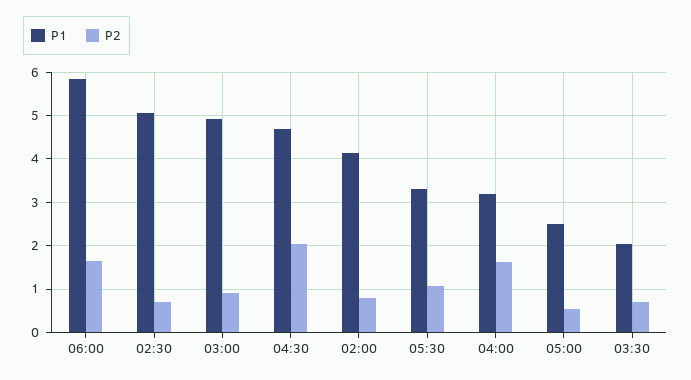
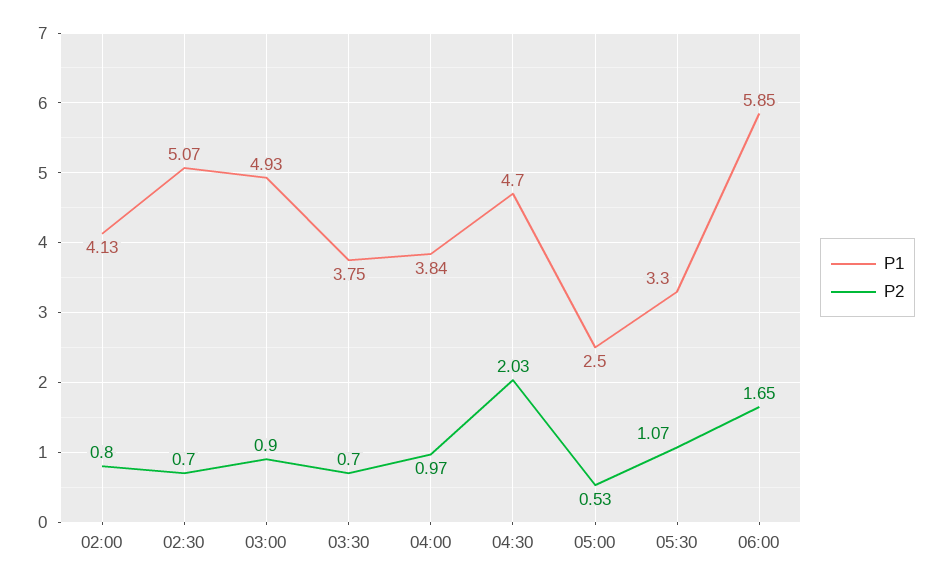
P1, 04:00: 3.2 -> 3.84
P2, 04:00: 1.6 -> 0.97
P1, 03:30: 2 -> 3.75

